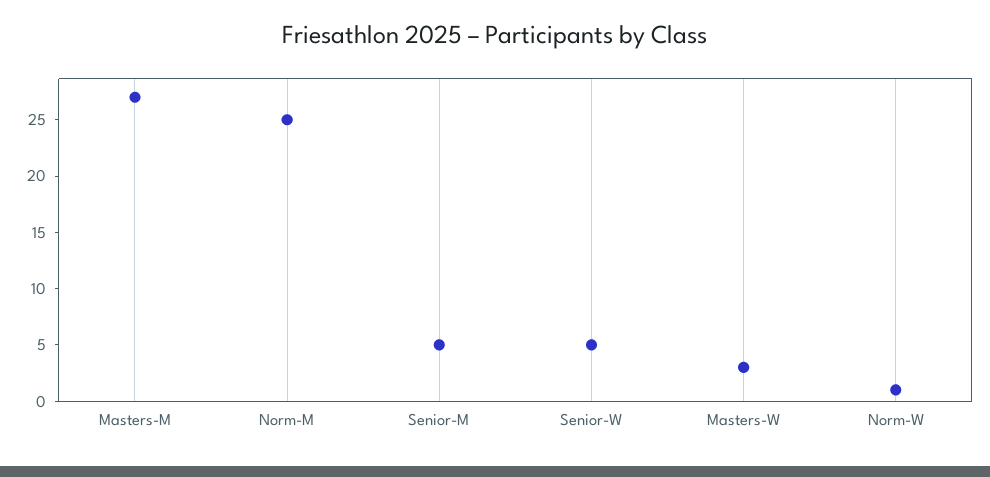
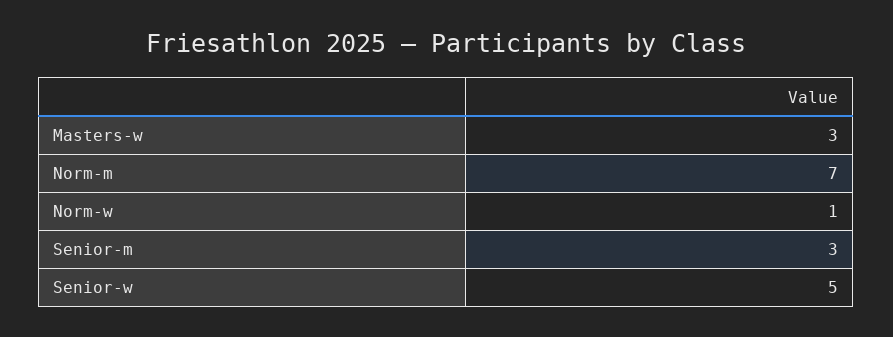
Masters-M: 27 -> none
Norm-M: 25 -> 7
Senior-M: 5 -> 3

